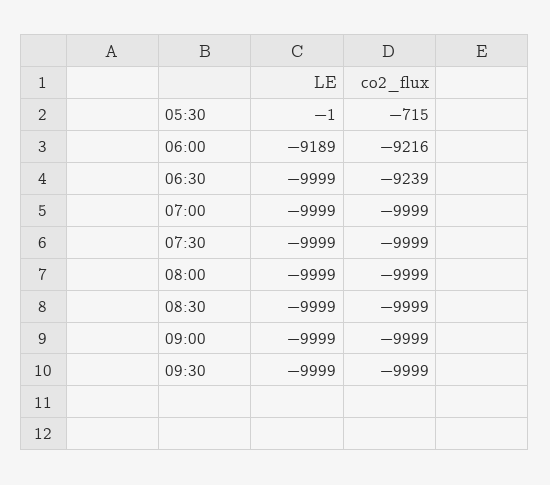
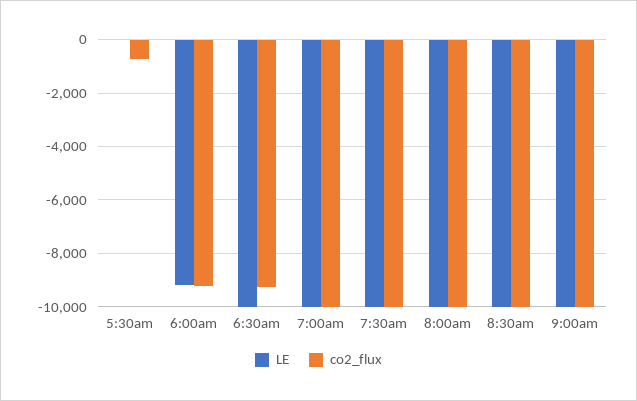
LE, 09:30: -9999 -> none
co2_flux, 09:30: -9999 -> none

